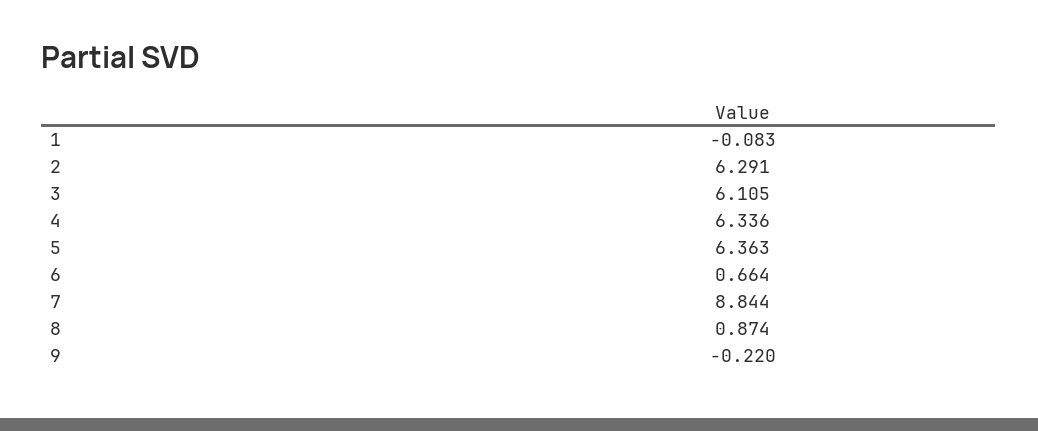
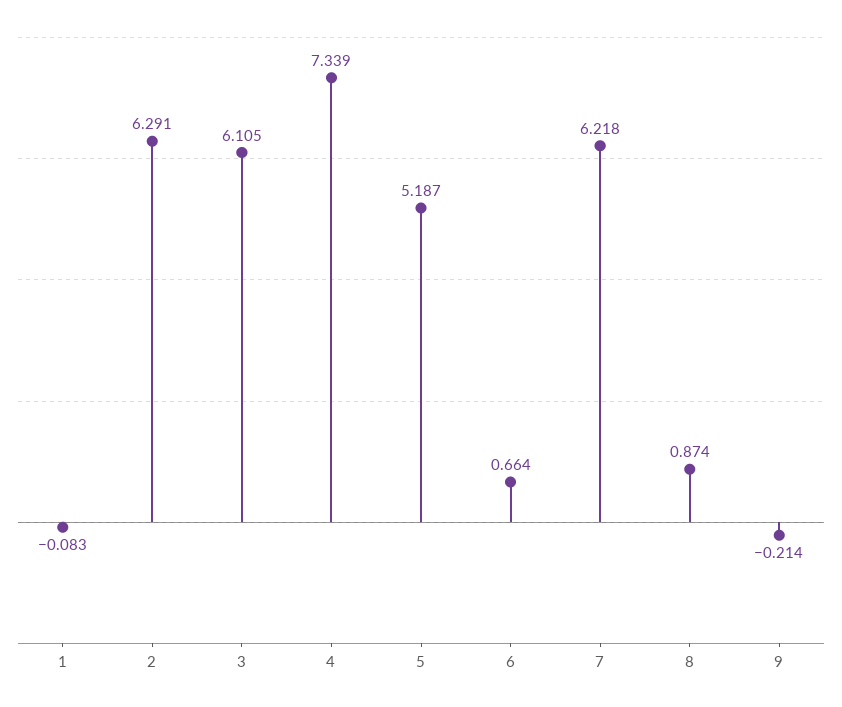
4: 6.336 -> 7.339
5: 6.363 -> 5.187
7: 8.844 -> 6.218
9: -0.22 -> -0.214

